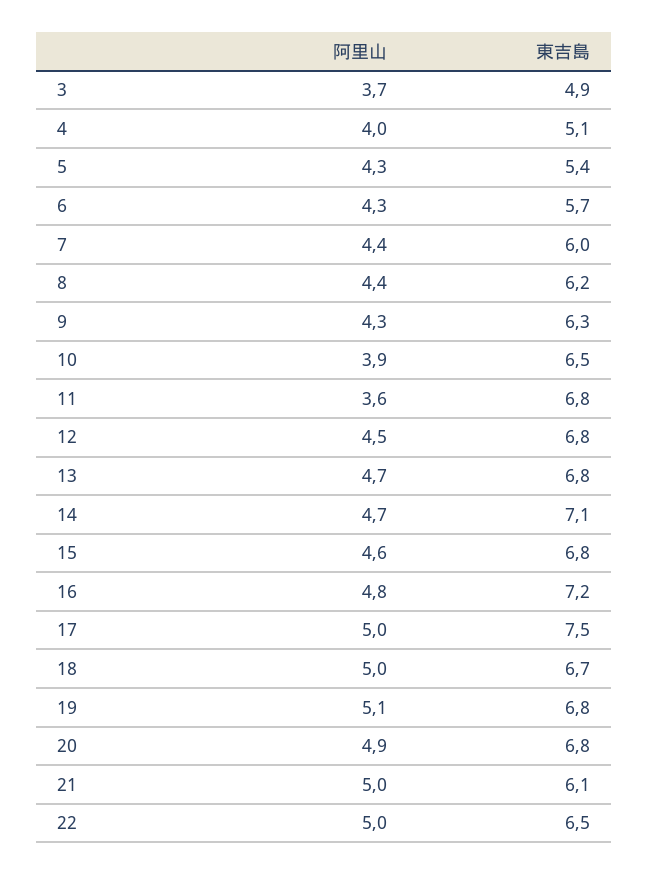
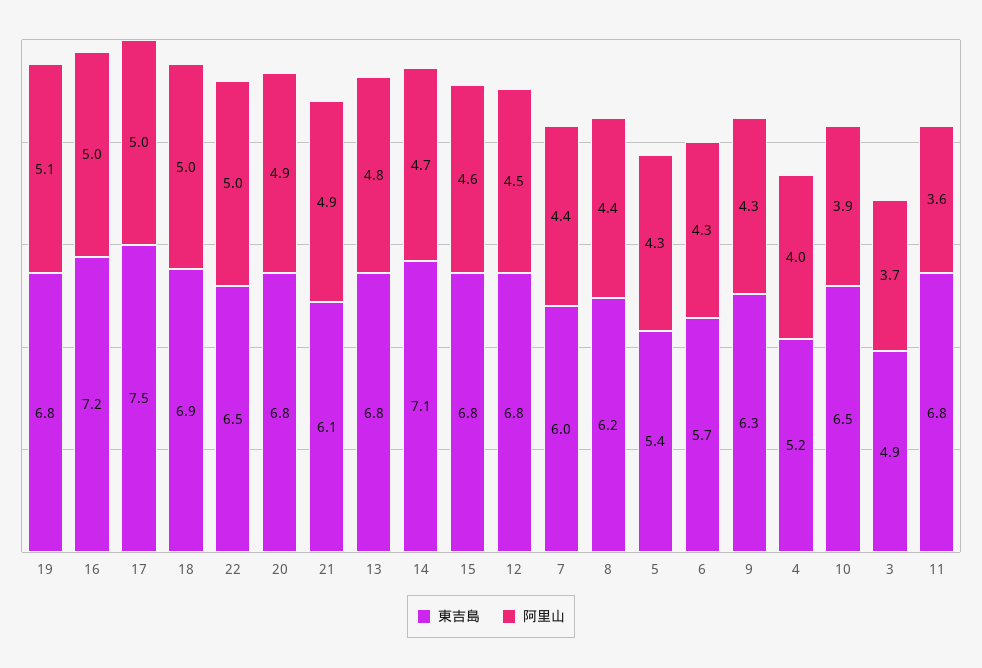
東吉島, 4: 5.1 -> 5.2
阿里山, 13: 4.7 -> 4.8
阿里山, 16: 4.8 -> 5
東吉島, 18: 6.7 -> 6.9
阿里山, 21: 5 -> 4.9

